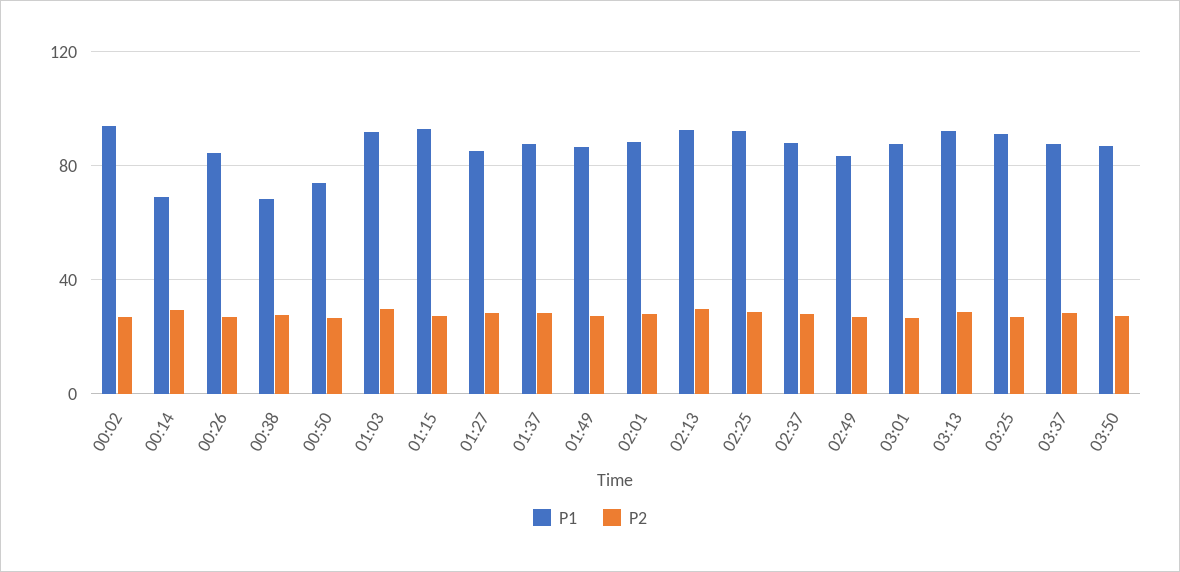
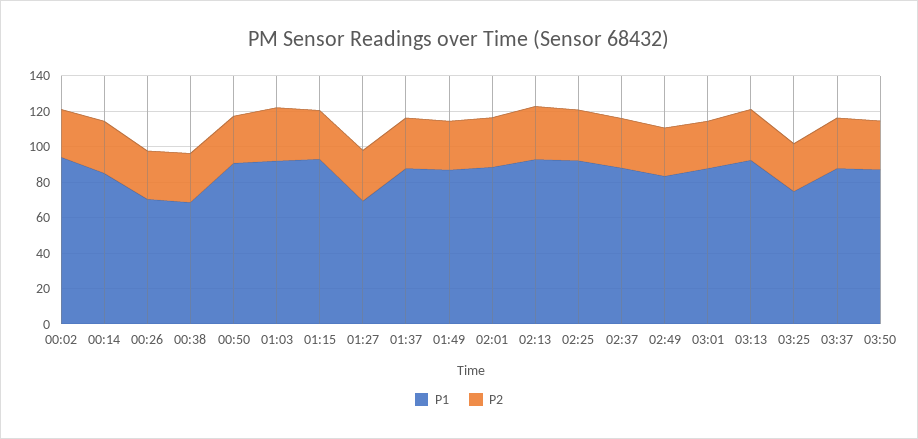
P1, 00:14: 70 -> 85
P1, 00:26: 85 -> 70
P1, 00:50: 75 -> 90
P1, 01:27: 85 -> 70
P1, 03:25: 90 -> 75

